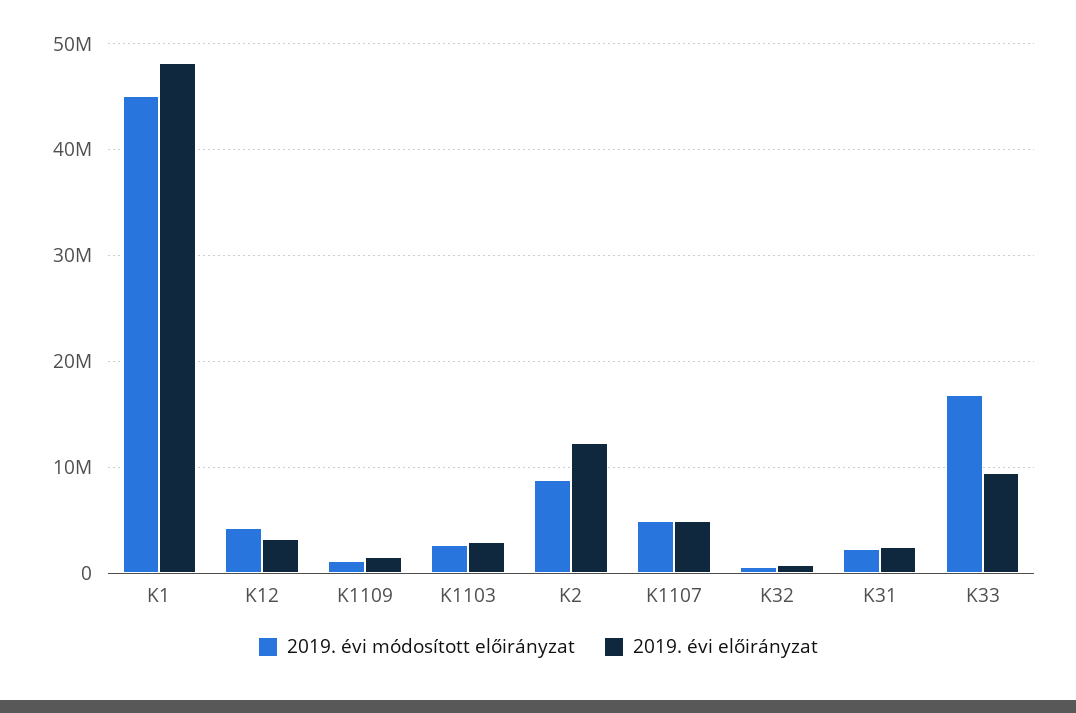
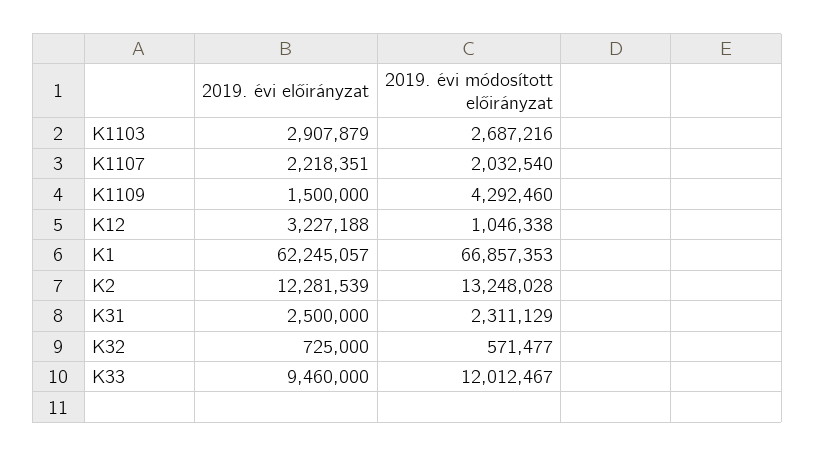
2019. évi módosított előirányzat, K1: 45000000 -> 66857353
2019. évi előirányzat, K1: 48000000 -> 62245057
2019. évi módosított előirányzat, K12: 4000000 -> 1046338
2019. évi módosított előirányzat, K1109: 1000000 -> 4292460
2019. évi módosított előirányzat, K2: 9000000 -> 13248028
2019. évi módosított előirányzat, K1107: 5000000 -> 2032540
2019. évi előirányzat, K1107: 5000000 -> 2218351
2019. évi módosított előirányzat, K33: 17000000 -> 12012467

